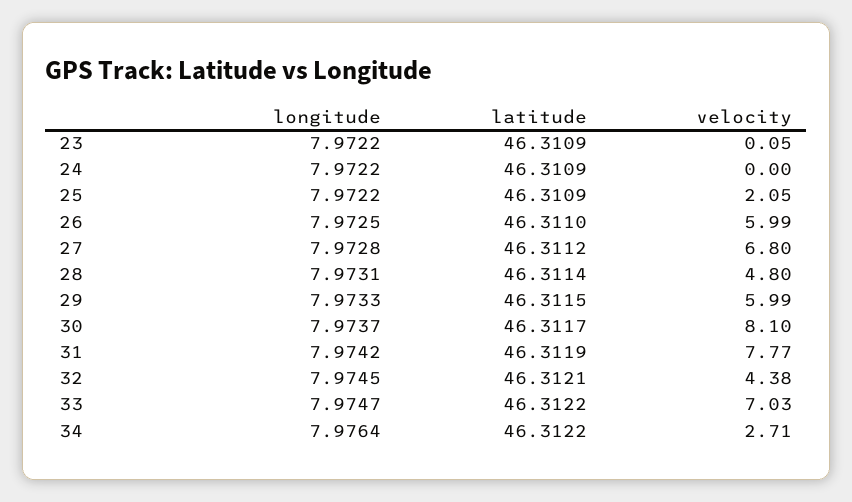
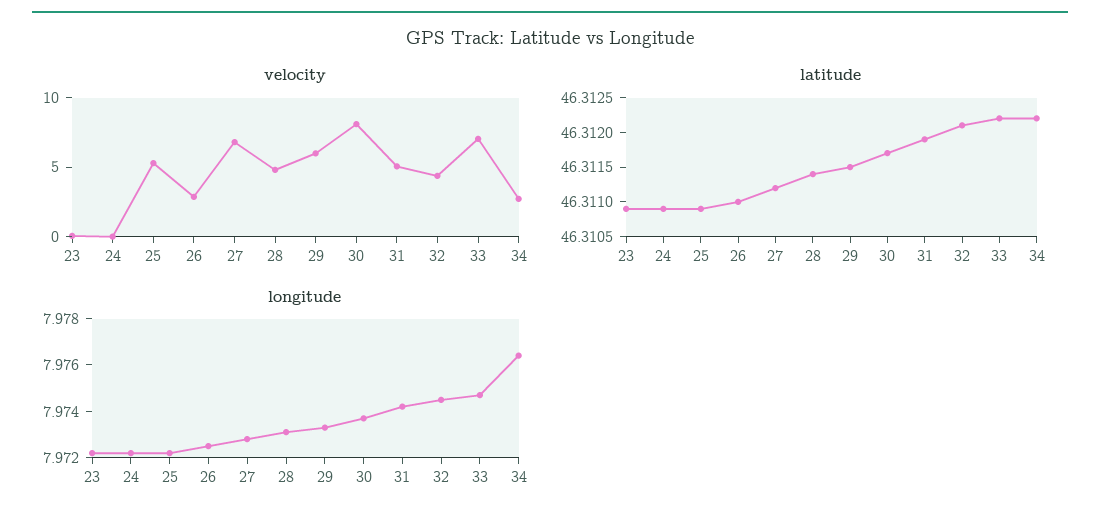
velocity, 25: 2.05 -> 5
velocity, 26: 5.99 -> 3
velocity, 31: 7.77 -> 5

